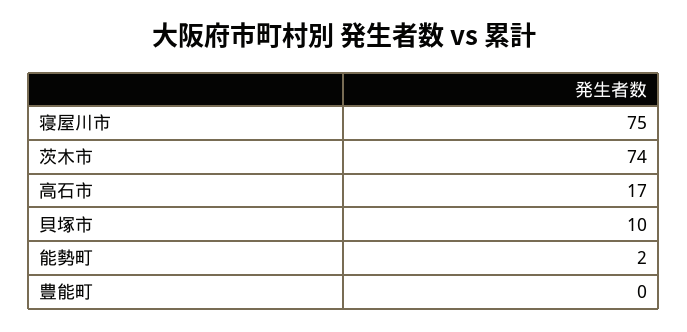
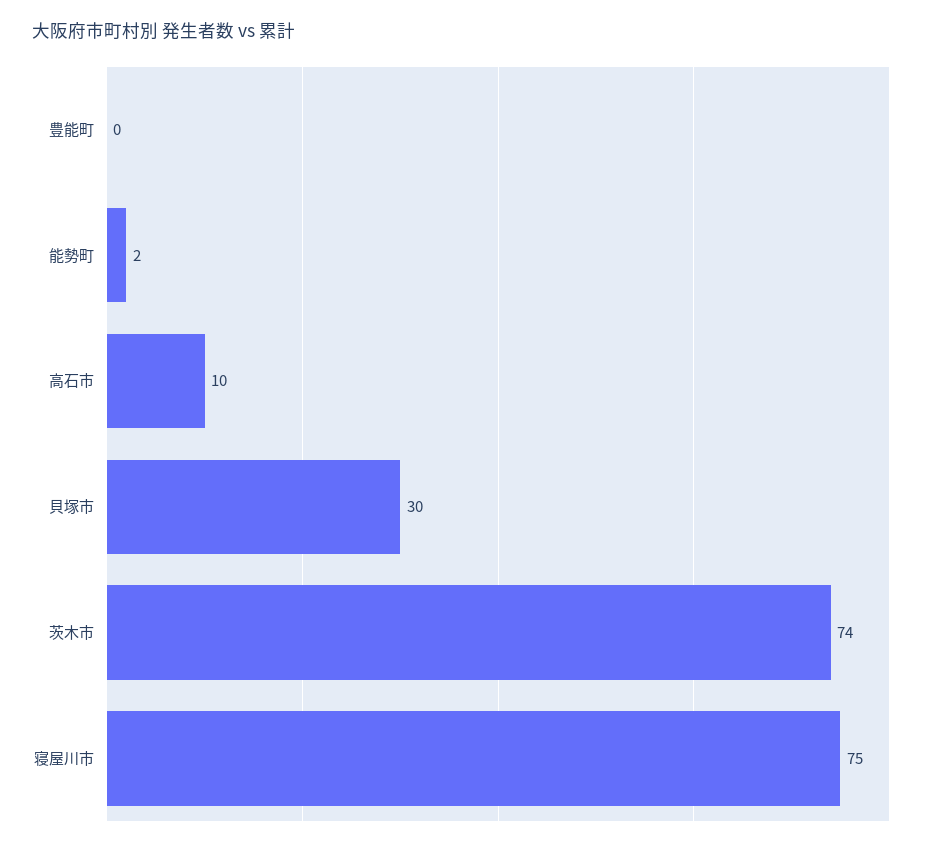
高石市: 17 -> 10
貝塚市: 10 -> 30

